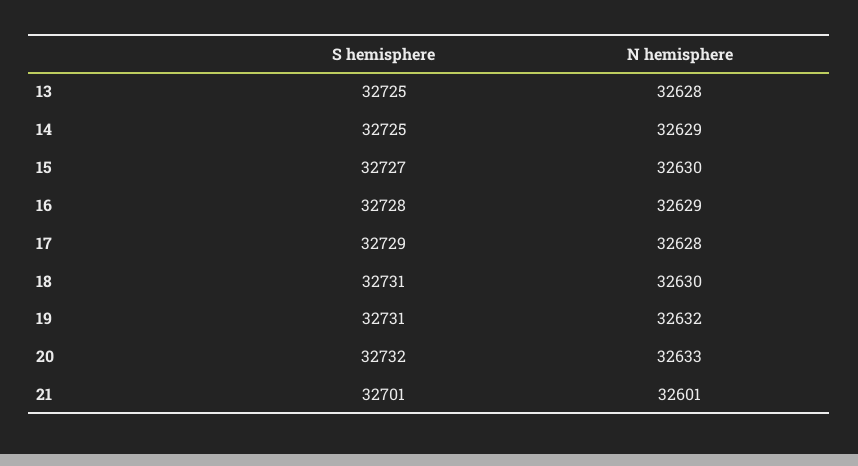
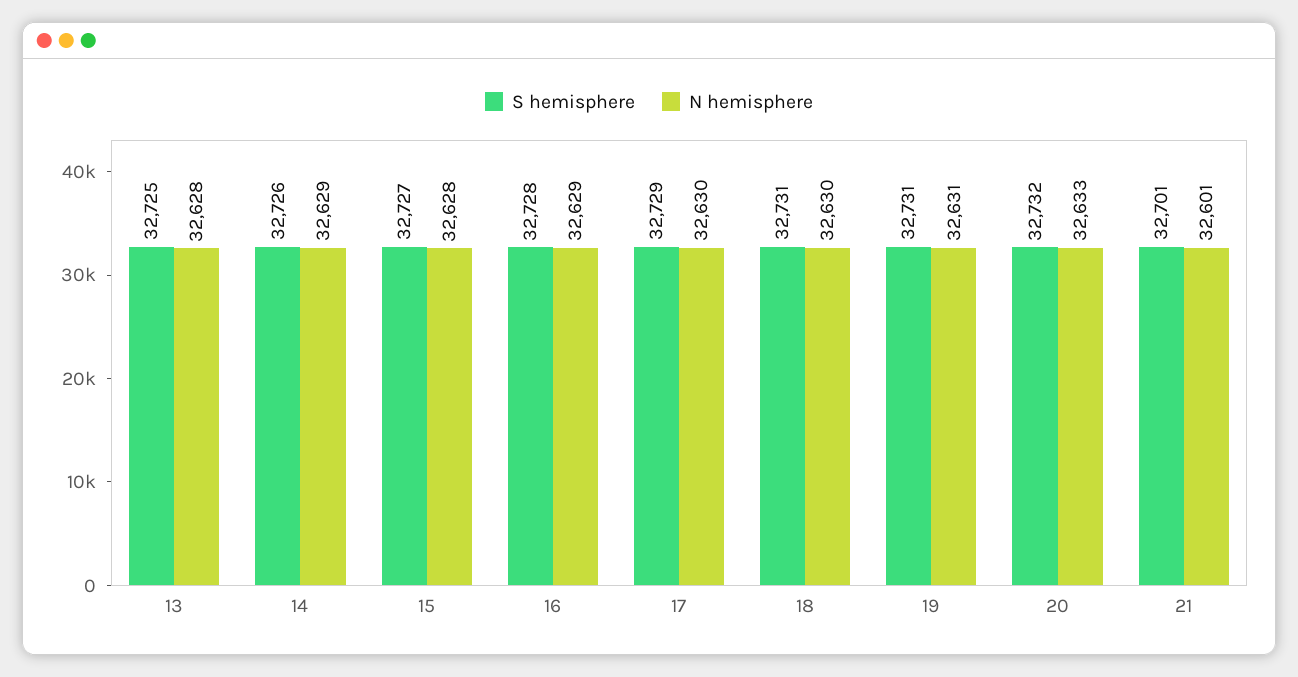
S hemisphere, 14: 32725 -> 32726
N hemisphere, 15: 32630 -> 32628
N hemisphere, 17: 32628 -> 32630
N hemisphere, 19: 32632 -> 32631

